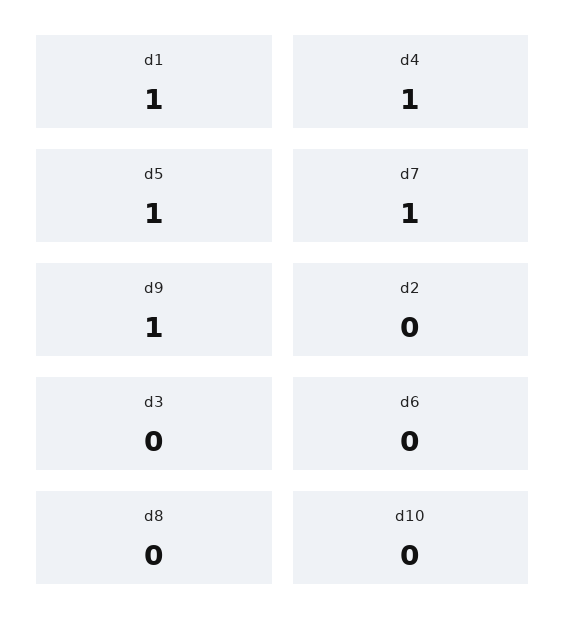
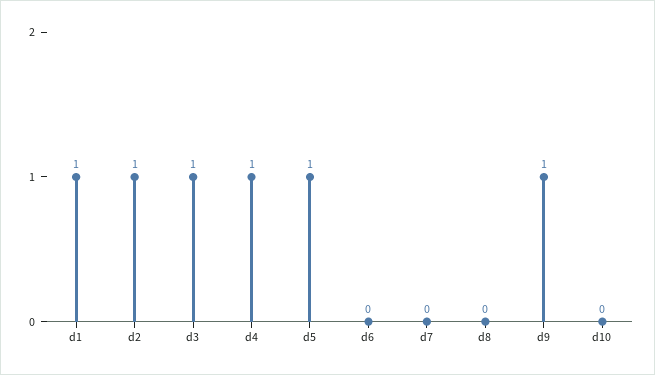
d7: 1 -> 0
d2: 0 -> 1
d3: 0 -> 1

